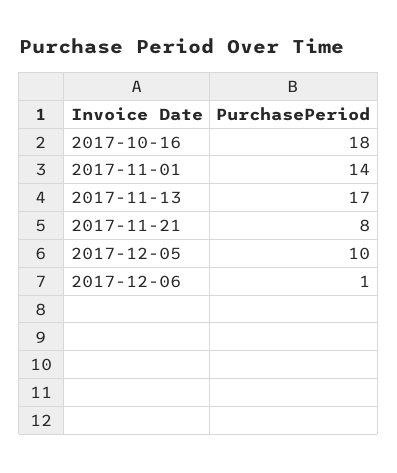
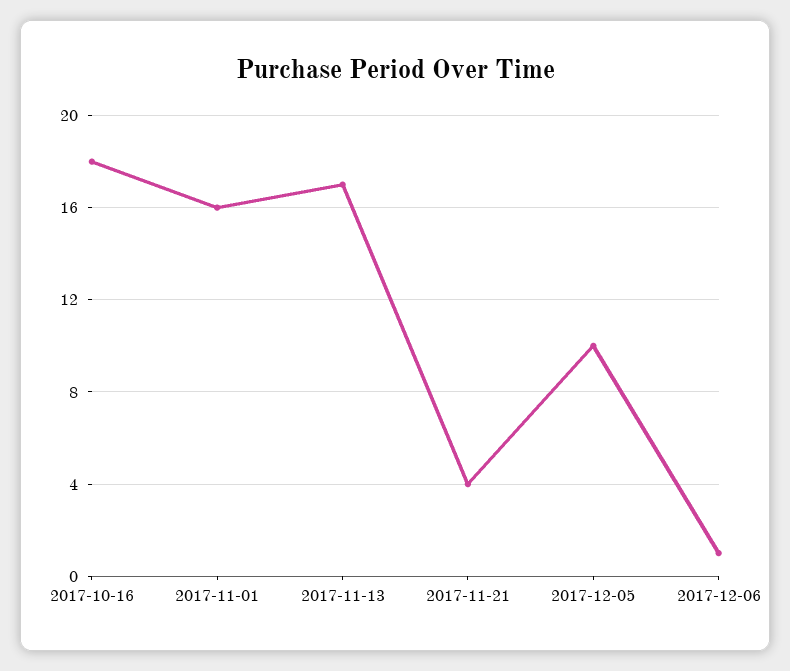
2017-11-01: 14 -> 16
2017-11-21: 8 -> 4

